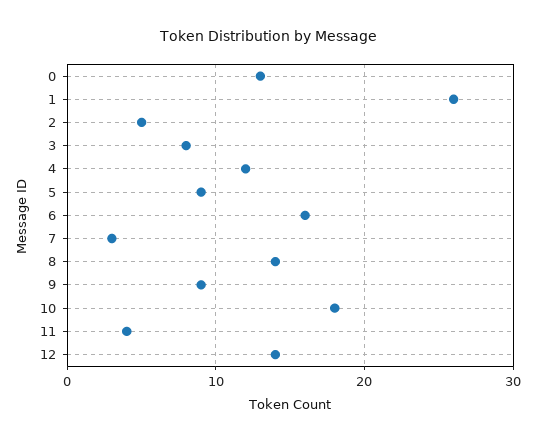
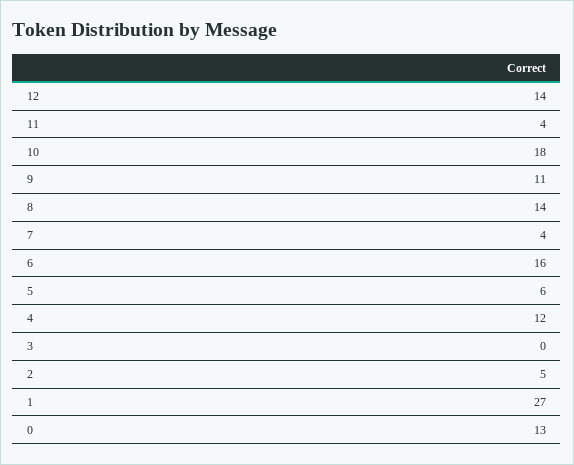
1: 26 -> 27
3: 8 -> 0
5: 9 -> 6
7: 3 -> 4
9: 9 -> 11

